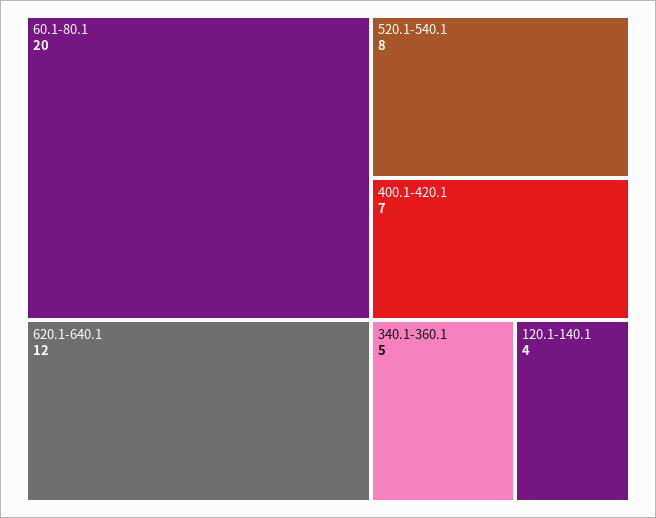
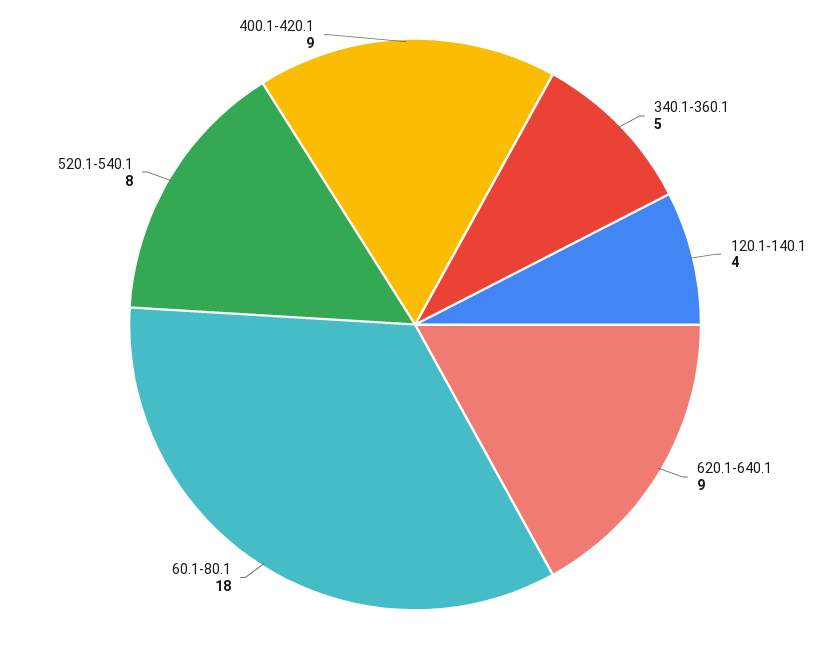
60.1-80.1: 20 -> 18
620.1-640.1: 12 -> 9
400.1-420.1: 7 -> 9

